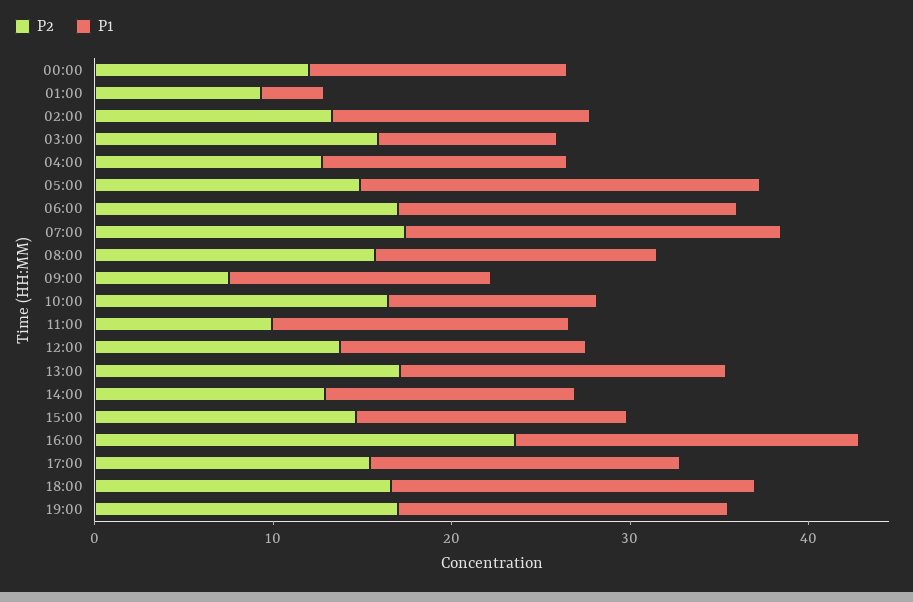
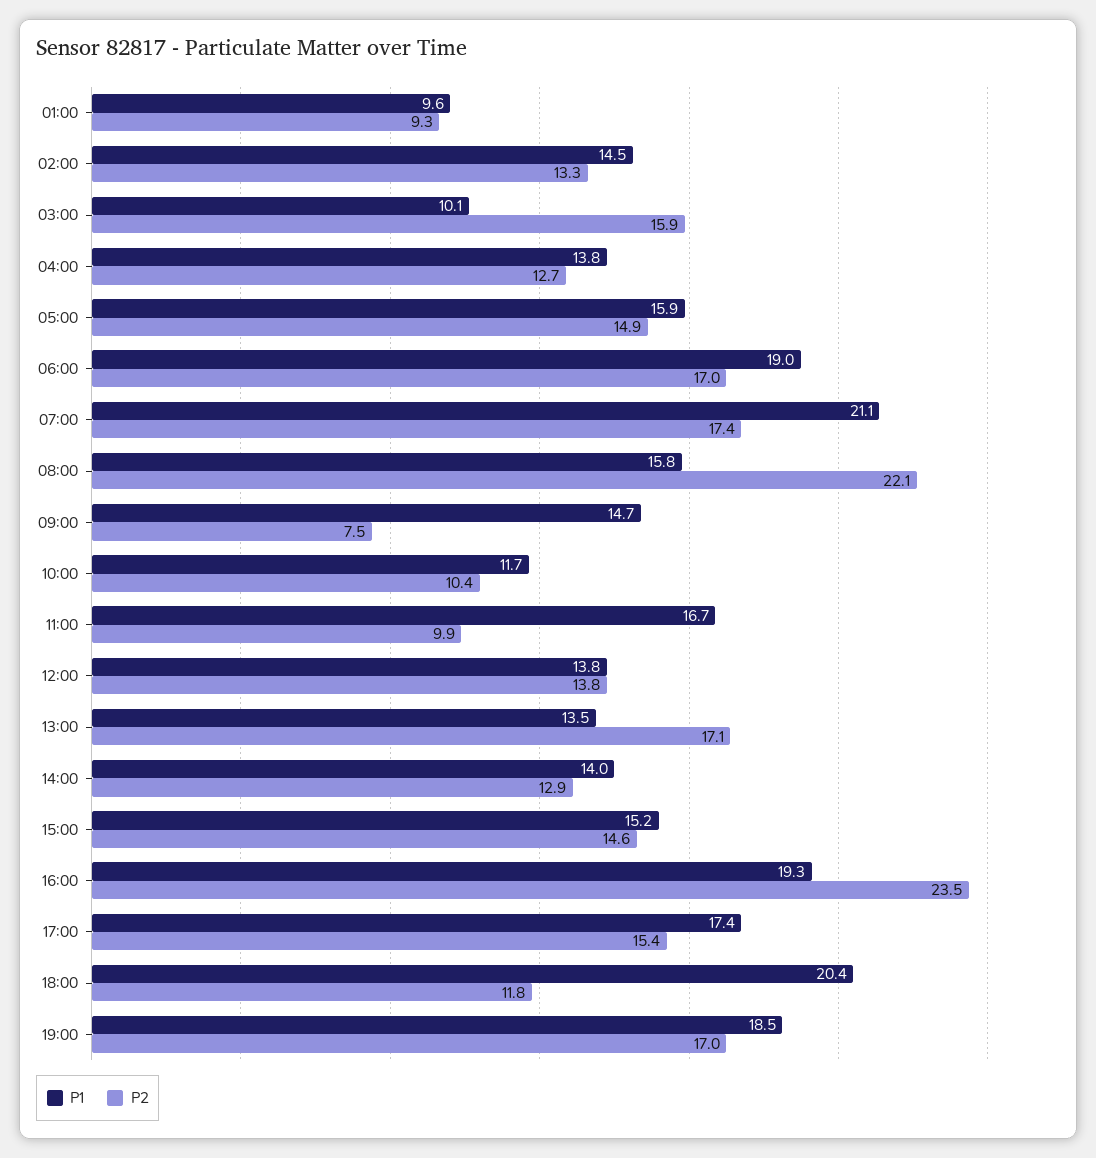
P2, 00:00: 12 -> none
P1, 00:00: 14 -> none
P1, 01:00: 4 -> 9.6
P1, 05:00: 22 -> 15.9
P2, 08:00: 16 -> 22.1
P2, 10:00: 16 -> 10.4
P1, 13:00: 18 -> 13.5
P2, 18:00: 16 -> 11.8

